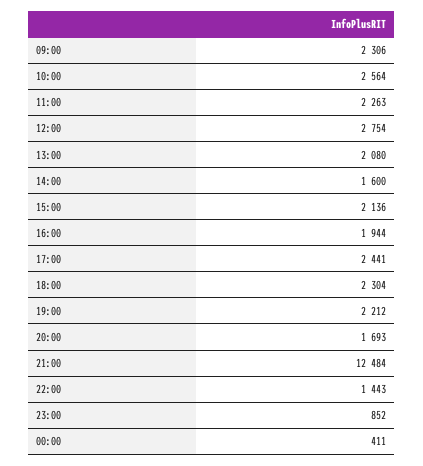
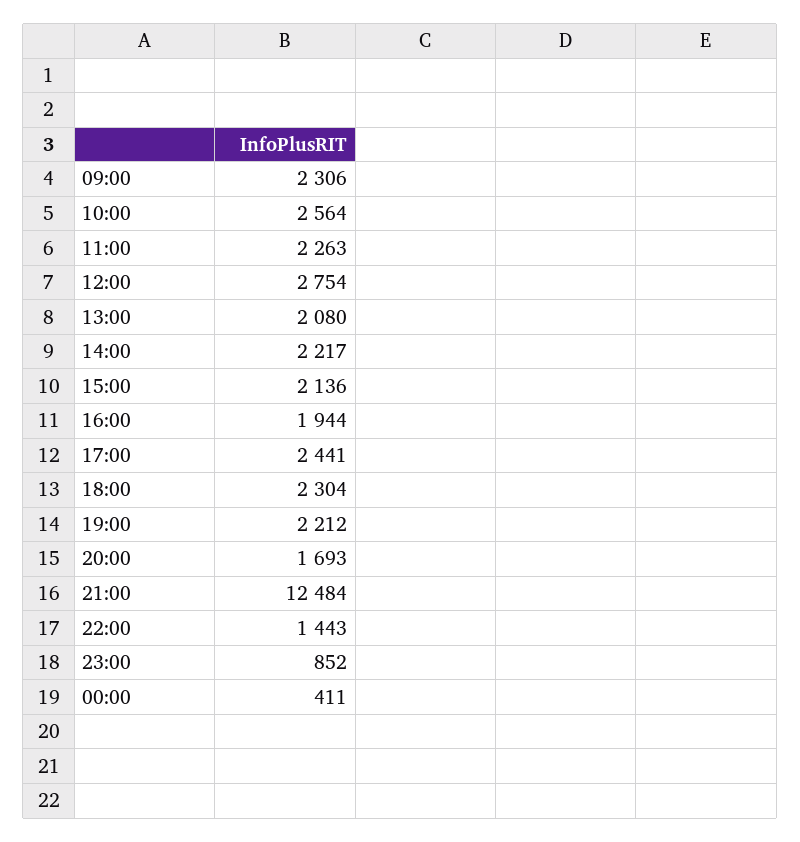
14:00: 1600 -> 2217

